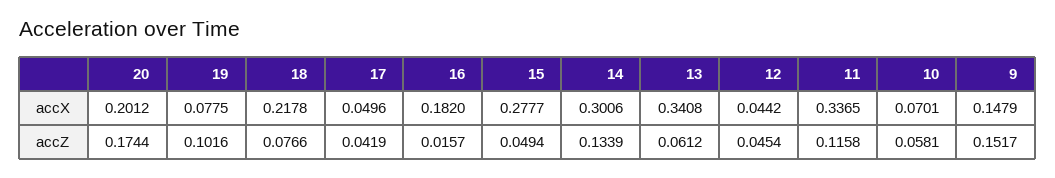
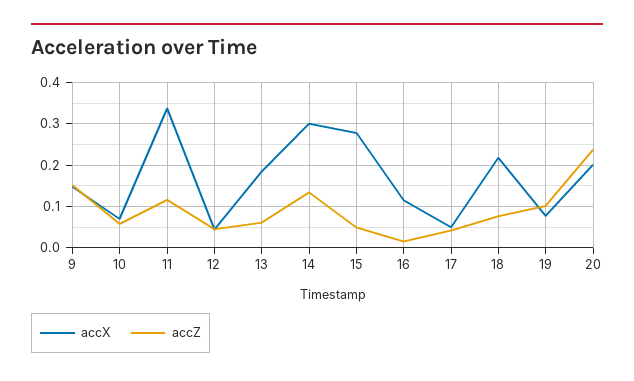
accX, 16: 0.182 -> 0.12
accX, 13: 0.3408 -> 0.18
accZ, 20: 0.1744 -> 0.24

